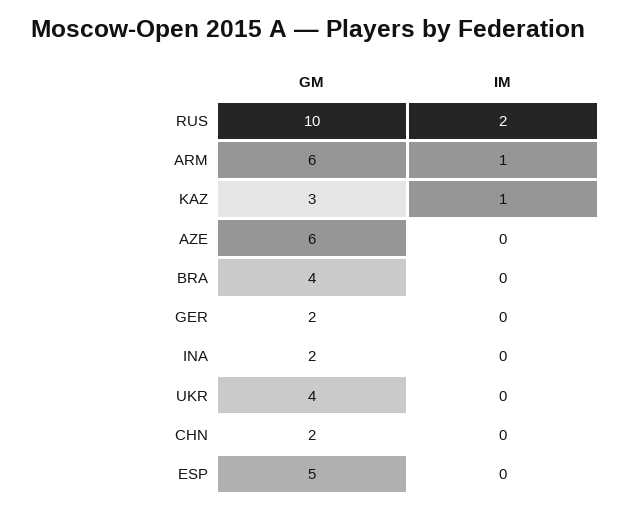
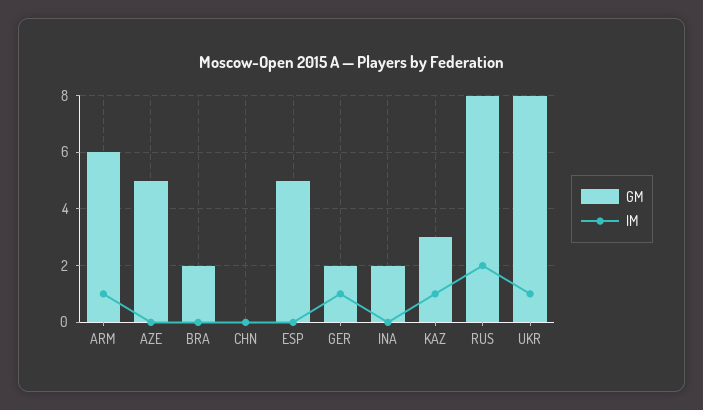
GM, RUS: 10 -> 8
GM, AZE: 6 -> 5
GM, BRA: 4 -> 2
IM, GER: 0 -> 1
GM, UKR: 4 -> 8
IM, UKR: 0 -> 1
GM, CHN: 2 -> 0

